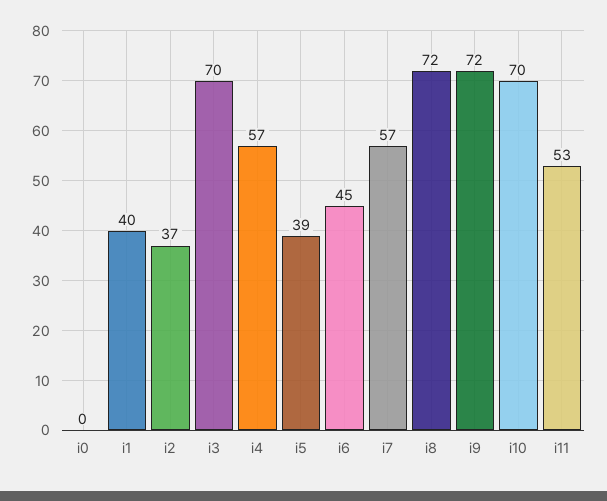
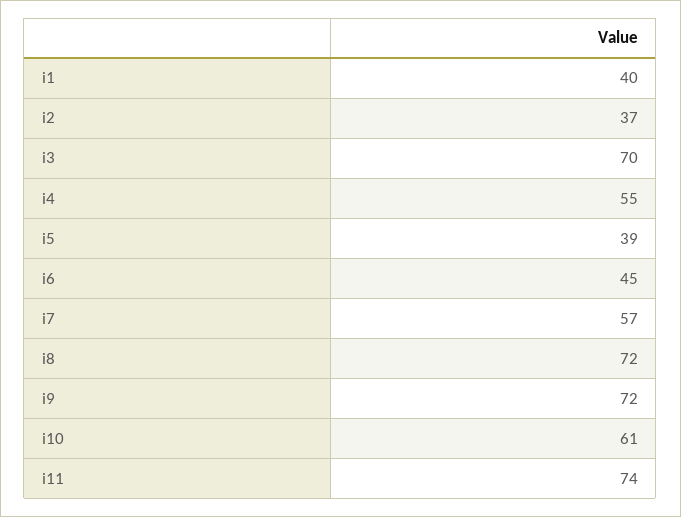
i0: 0 -> none
i4: 57 -> 55
i10: 70 -> 61
i11: 53 -> 74

